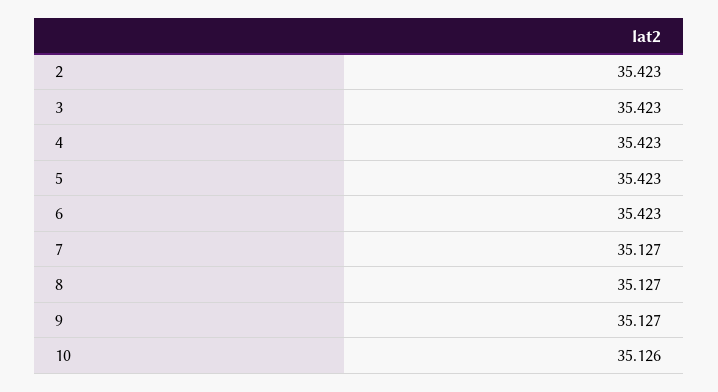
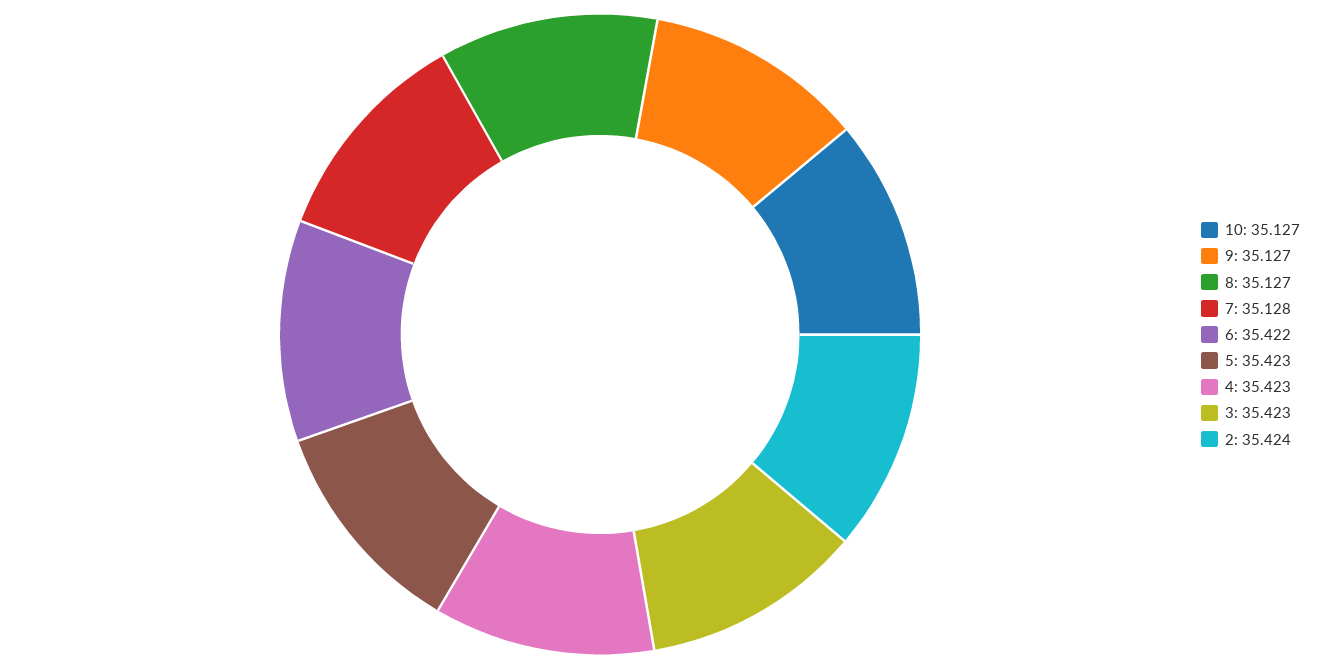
2: 35.423 -> 35.424
6: 35.423 -> 35.422
7: 35.127 -> 35.128
10: 35.126 -> 35.127

